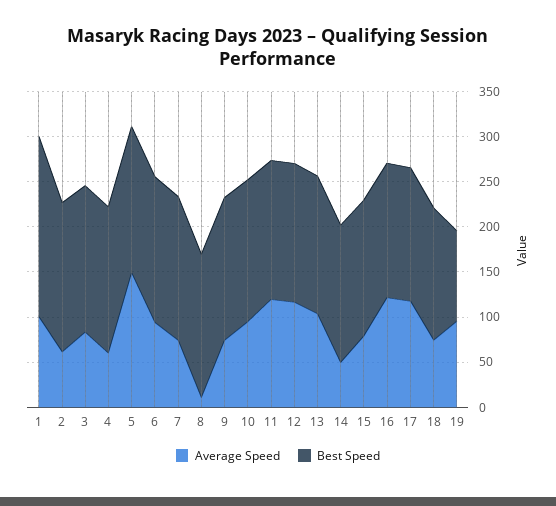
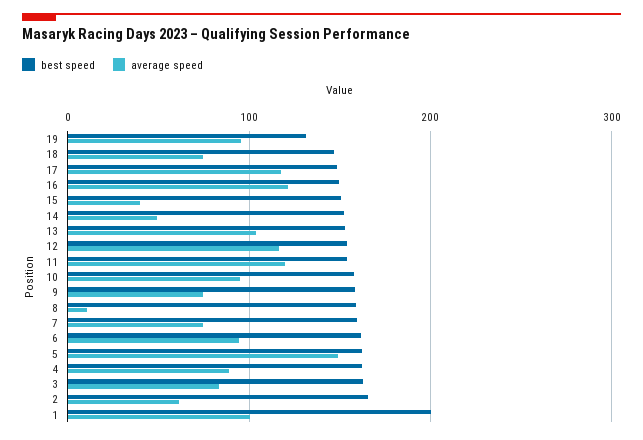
Average Speed, 4: 60 -> 90
Average Speed, 15: 80 -> 40
Best Speed, 19: 100 -> 130

